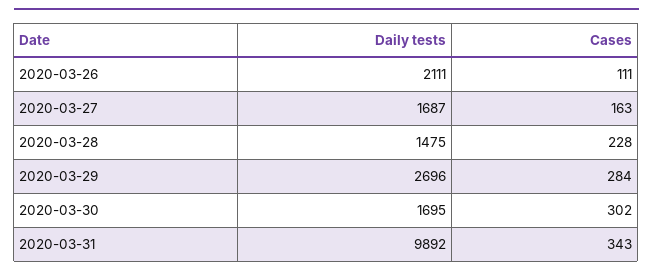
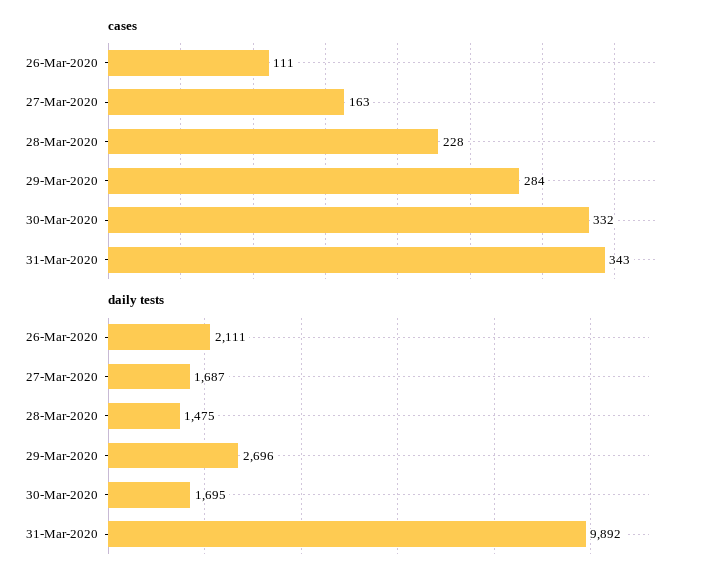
Cases, 2020-03-30: 302 -> 332

